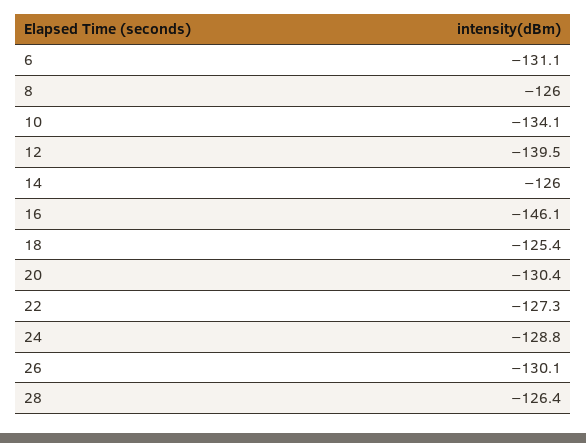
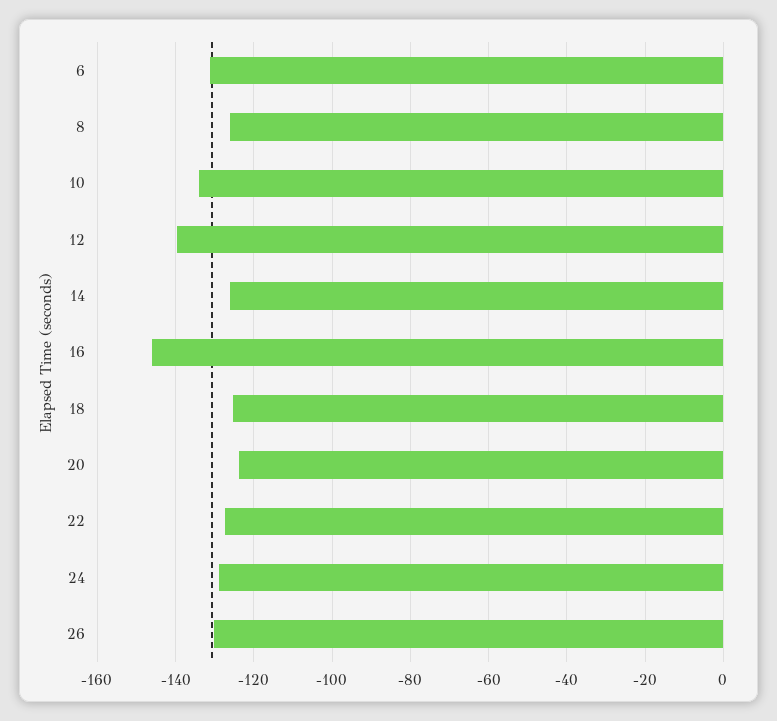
20: -130.4 -> -124
28: -126.4 -> none

